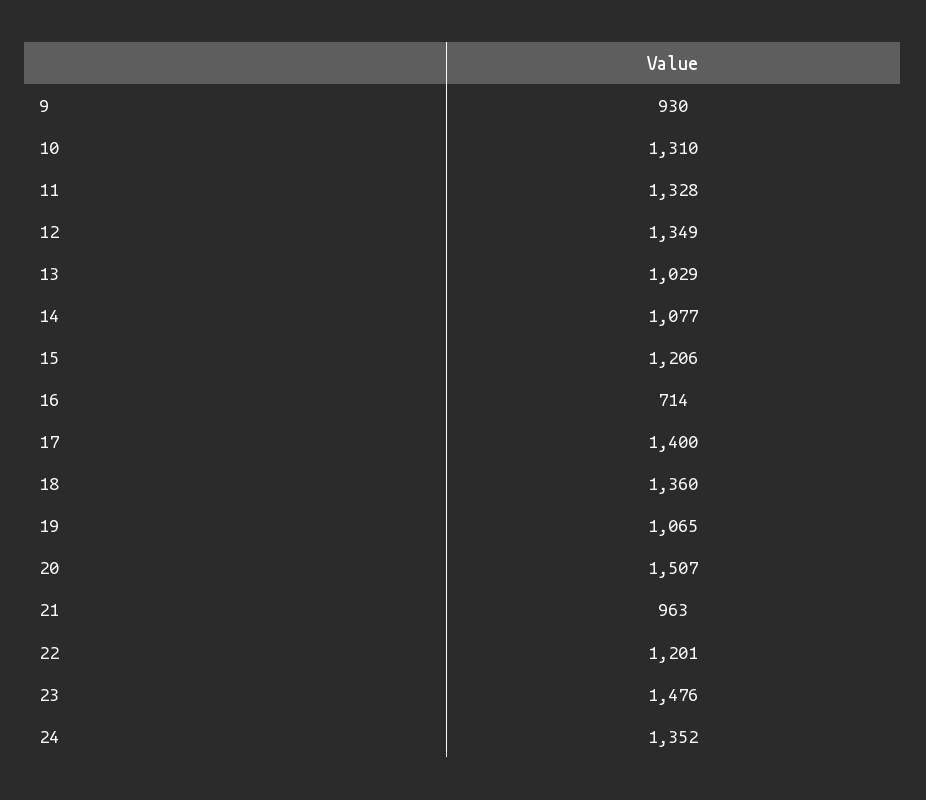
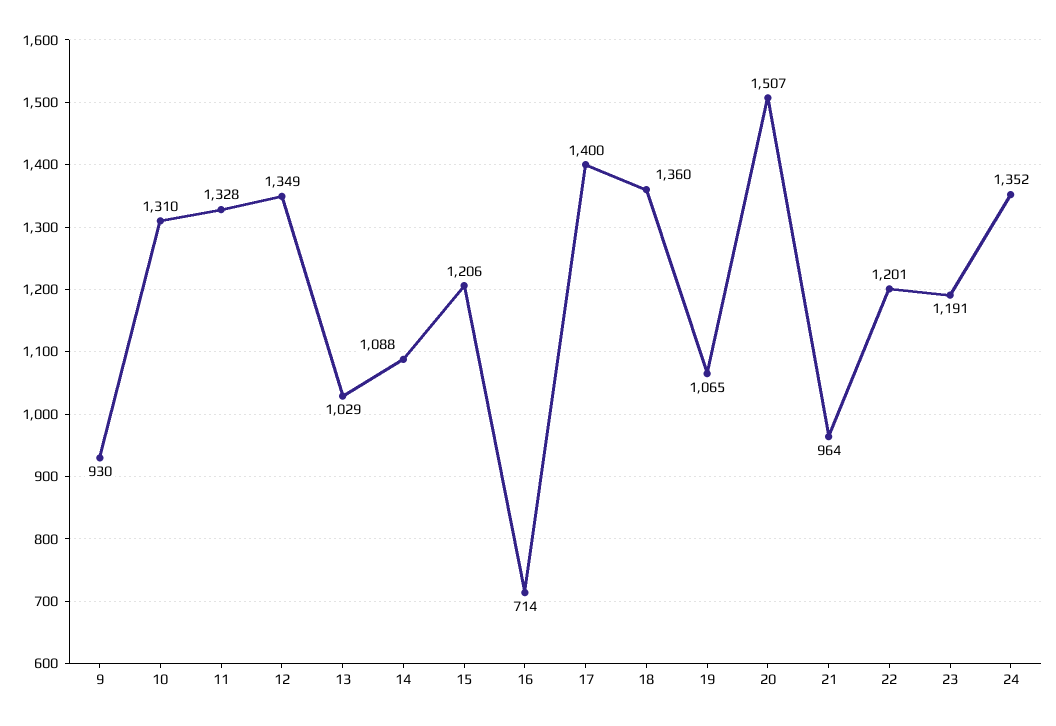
14: 1077 -> 1088
21: 963 -> 964
23: 1476 -> 1191

